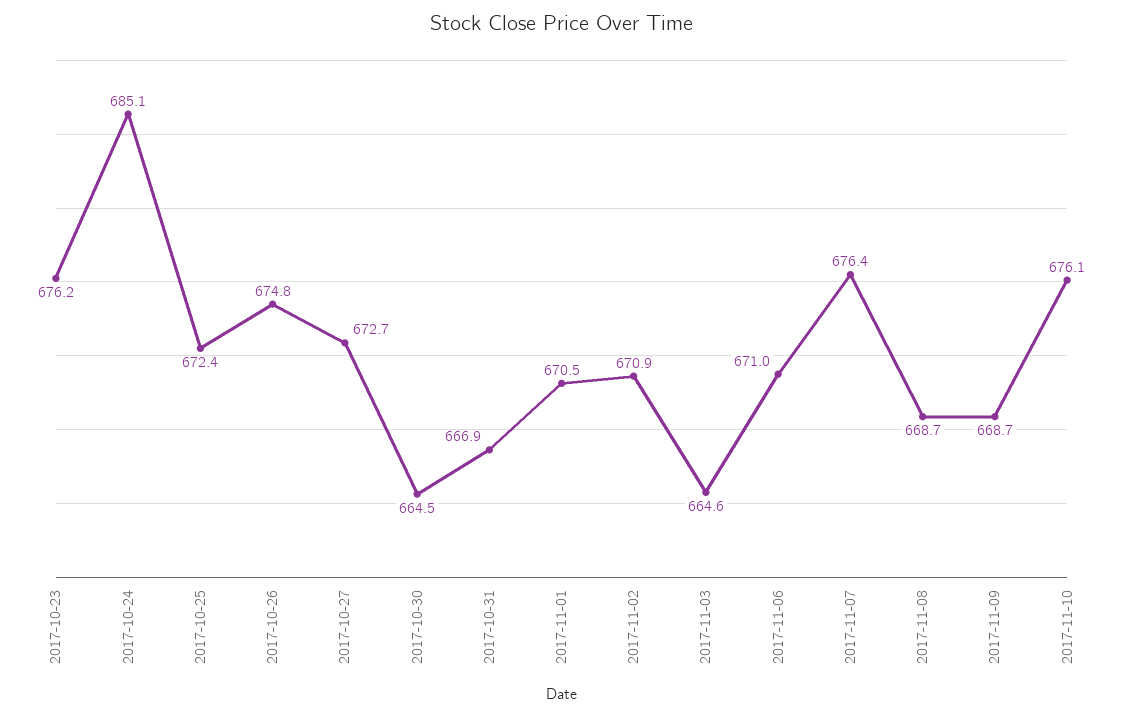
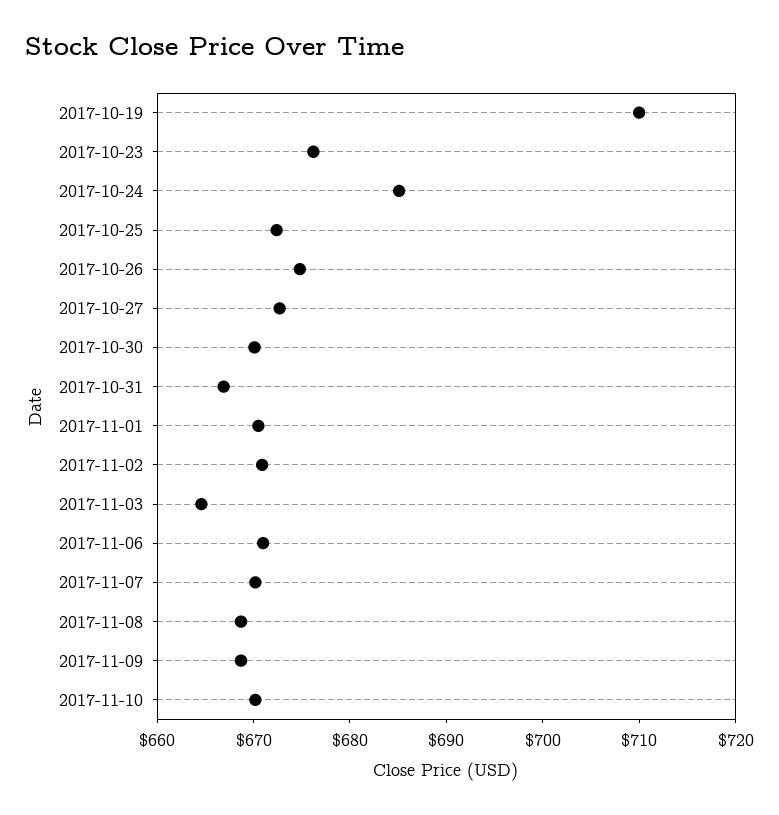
2017-10-30: 664.5 -> 670
2017-11-07: 676.4 -> 670
2017-11-10: 676.1 -> 670
2017-10-19: none -> 710

